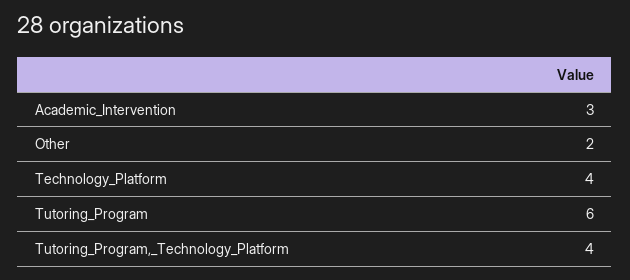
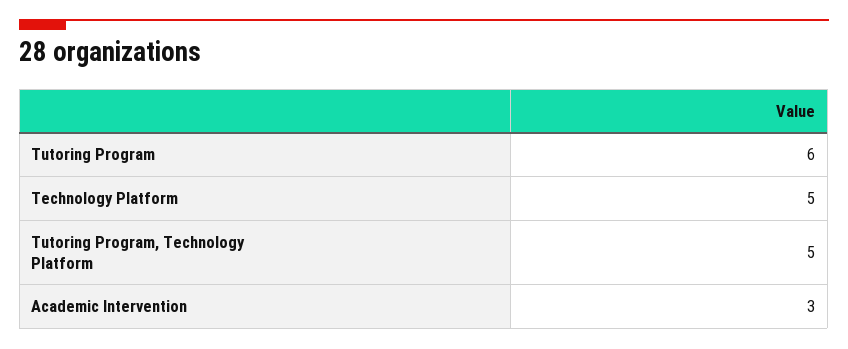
Other: 2 -> none
Technology_Platform: 4 -> 5
Tutoring_Program,_Technology_Platform: 4 -> 5

